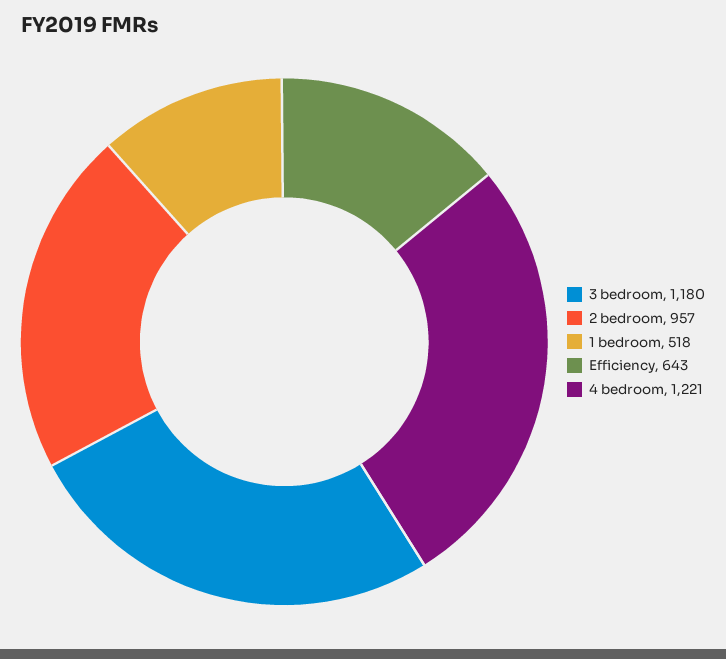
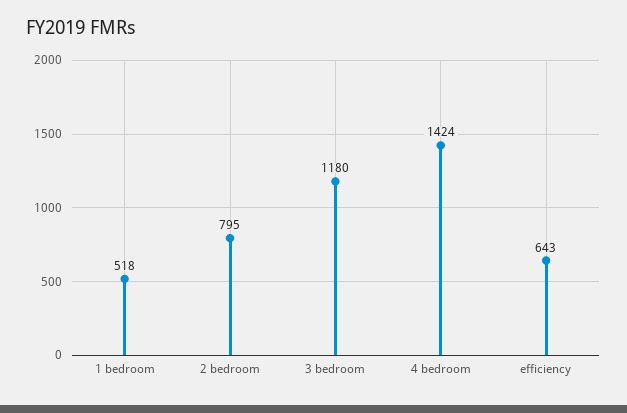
2 bedroom: 957 -> 795
4 bedroom: 1221 -> 1424

